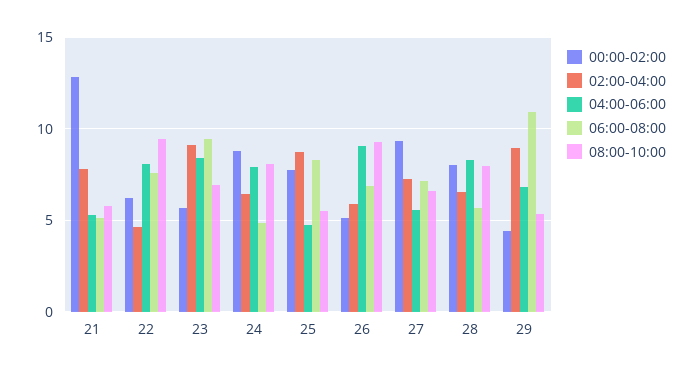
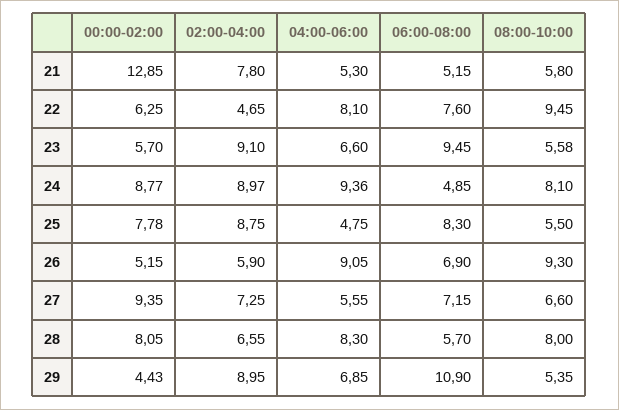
04:00-06:00, 23: 8.5 -> 6.6
08:00-10:00, 23: 7 -> 5.58
02:00-04:00, 24: 6.5 -> 8.97
04:00-06:00, 24: 8 -> 9.36

